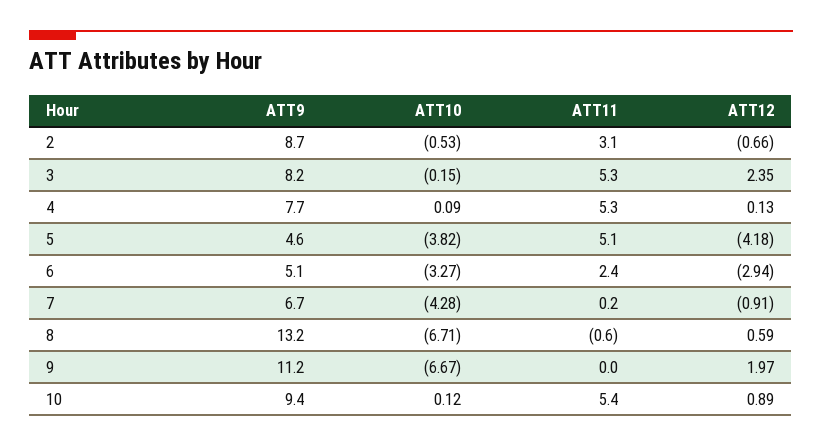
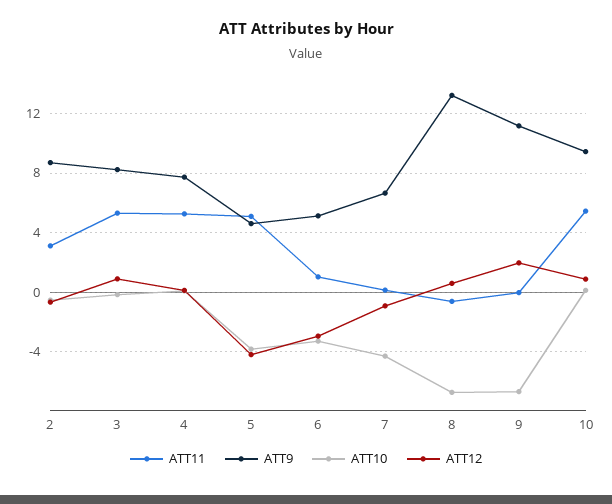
ATT12, 3: 2.35 -> 1
ATT11, 6: 2.4 -> 1

